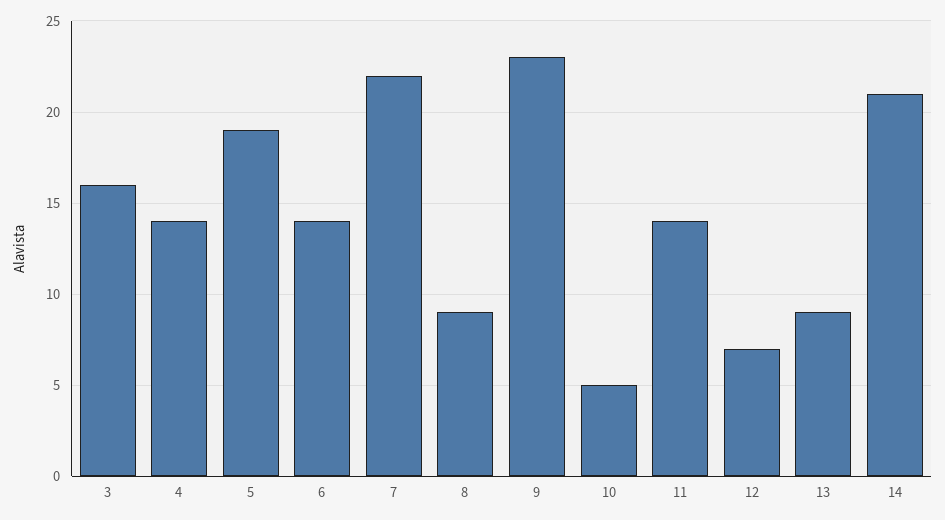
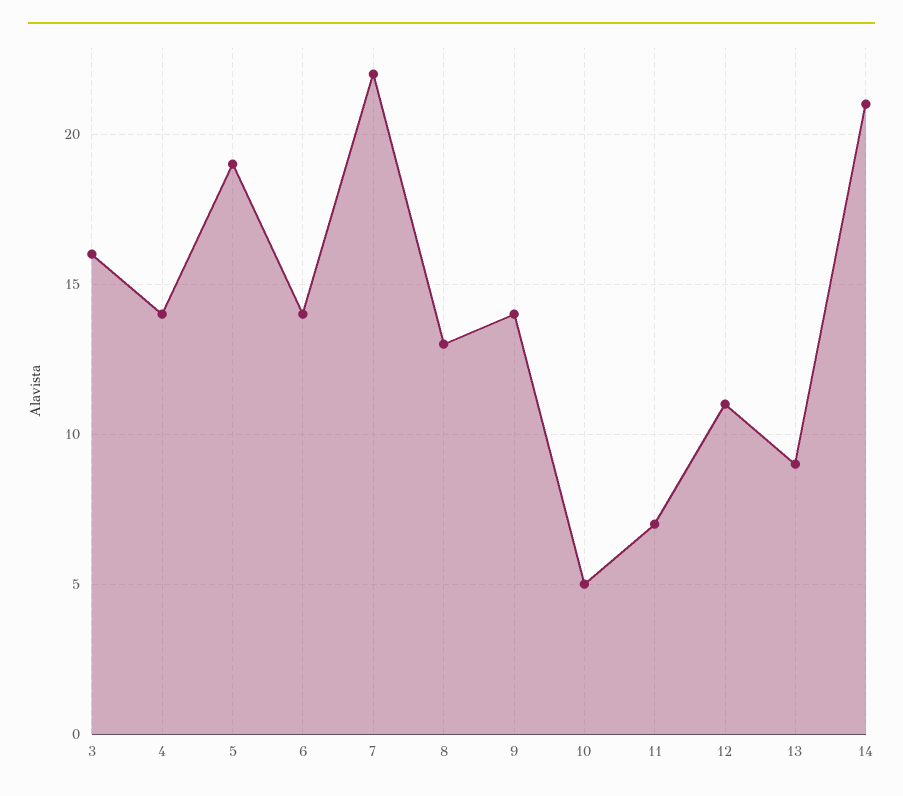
8: 9 -> 13
9: 23 -> 14
11: 14 -> 7
12: 7 -> 11

